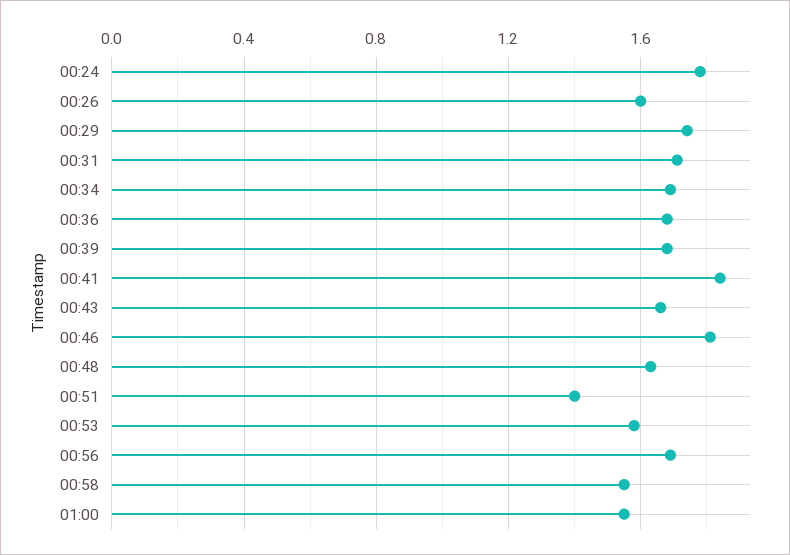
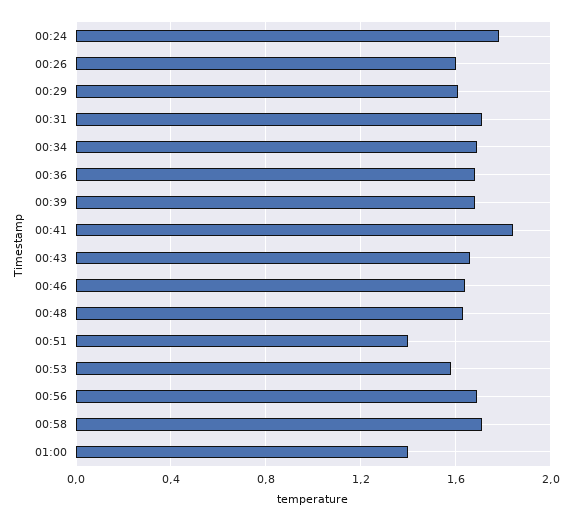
00:29: 1.75 -> 1.6
00:46: 1.8 -> 1.65
00:58: 1.55 -> 1.7
01:00: 1.55 -> 1.4

